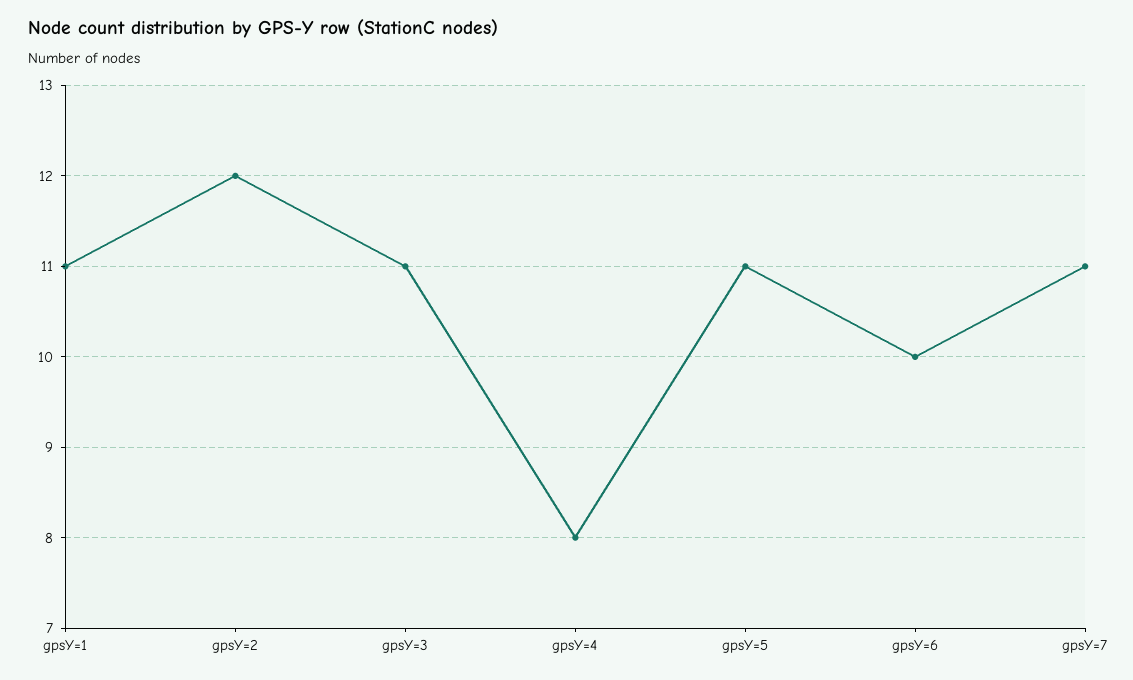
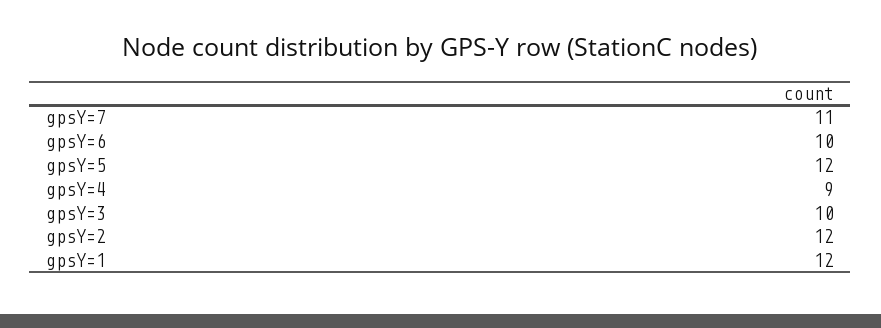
gpsY=1: 11 -> 12
gpsY=3: 11 -> 10
gpsY=4: 8 -> 9
gpsY=5: 11 -> 12

